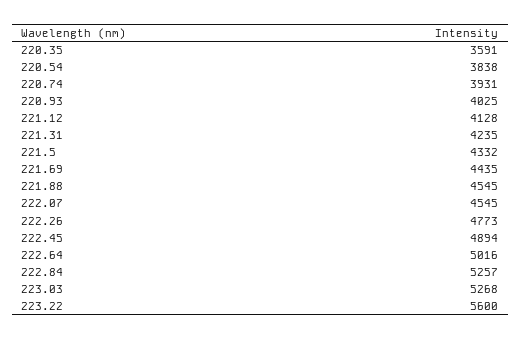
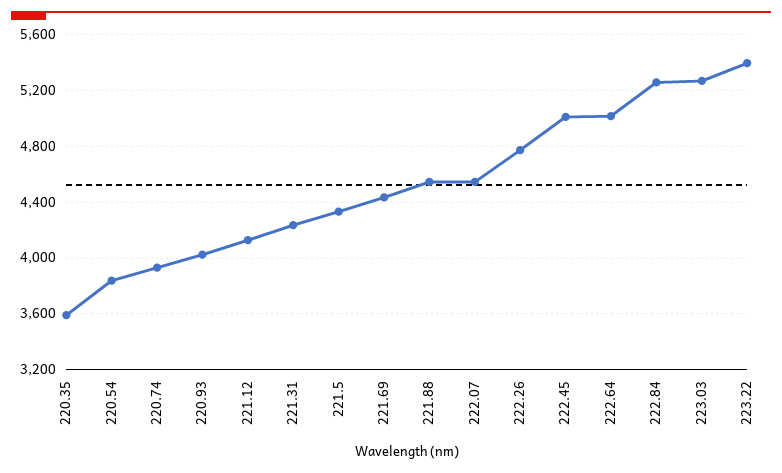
222.45: 4894 -> 5000
223.22: 5600 -> 5400

